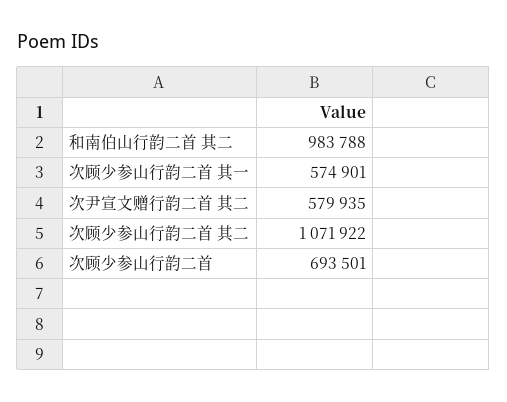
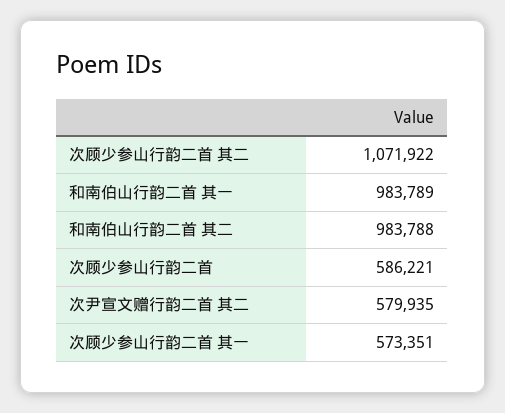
次顾少参山行韵二首 其一: 574901 -> 573351
次顾少参山行韵二首: 693501 -> 586221
和南伯山行韵二首 其一: none -> 983789

